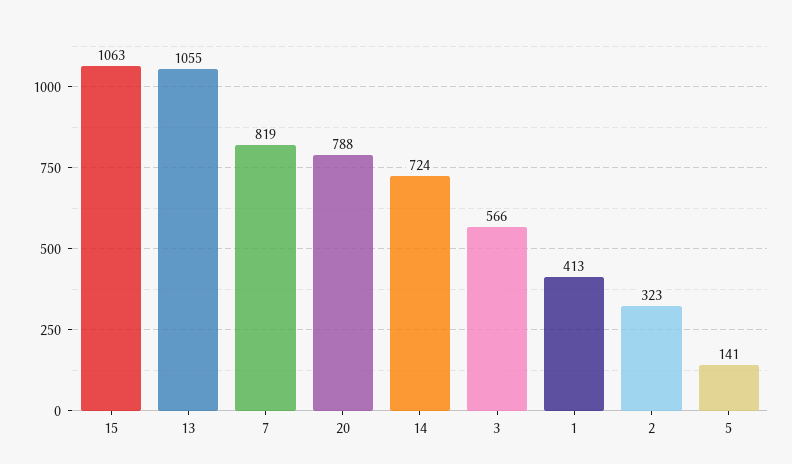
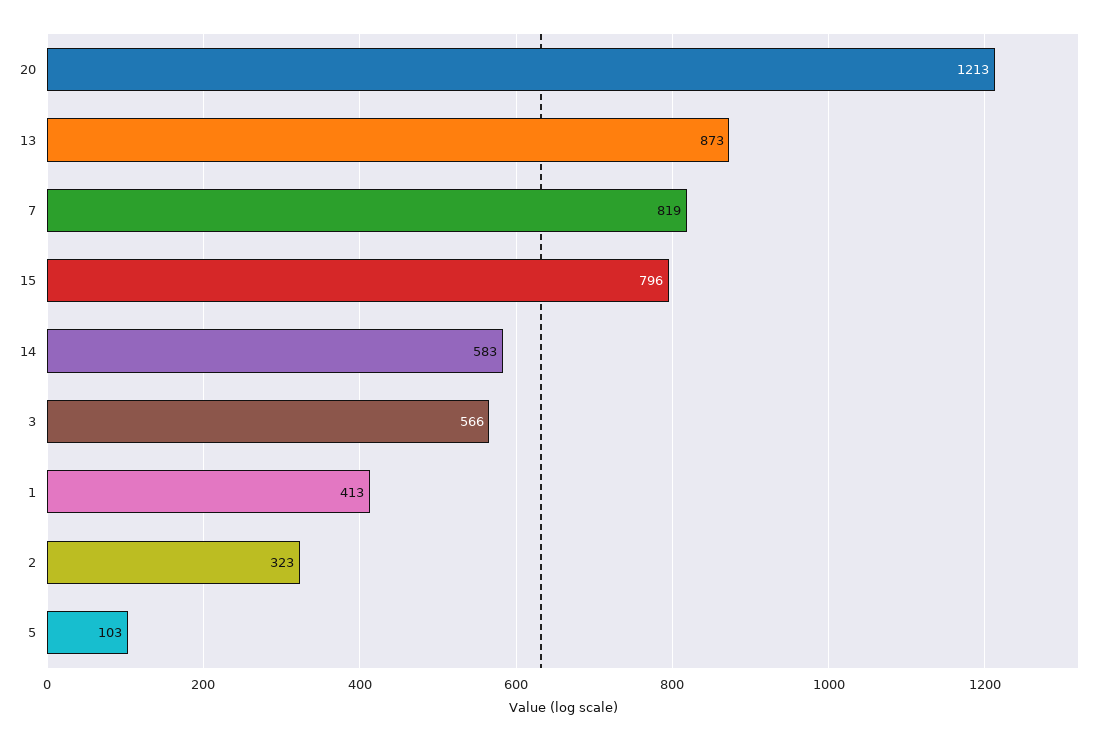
15: 1063 -> 796
13: 1055 -> 873
20: 788 -> 1213
14: 724 -> 583
5: 141 -> 103

